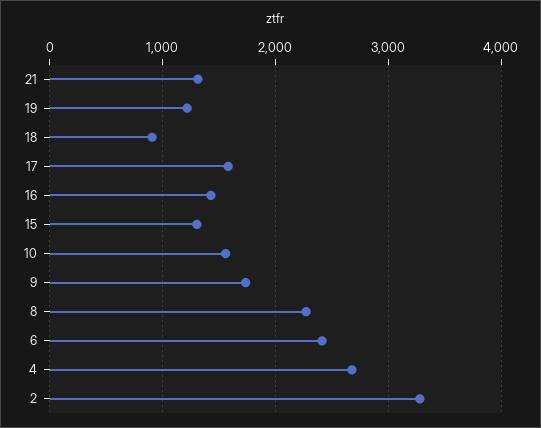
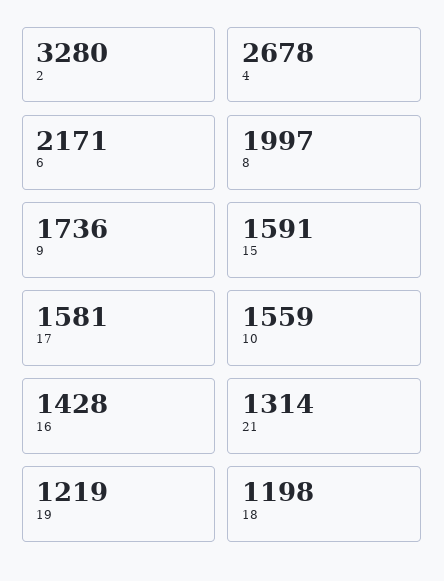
18: 900 -> 1198
15: 1300 -> 1591
8: 2300 -> 1997
6: 2400 -> 2171

